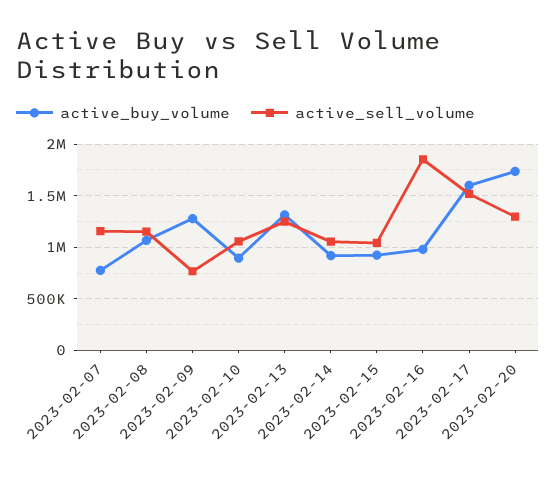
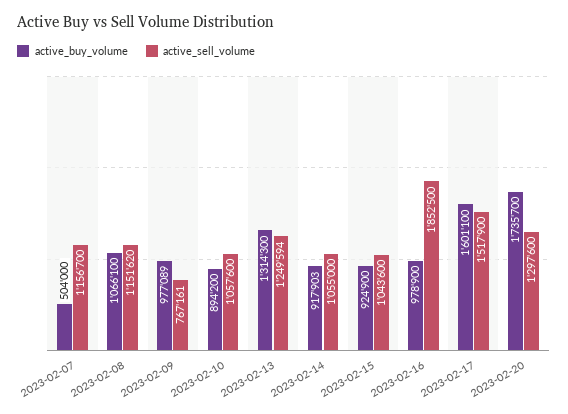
active_buy_volume, 2023-02-07: 800000 -> 504000
active_buy_volume, 2023-02-09: 1300000 -> 977089

